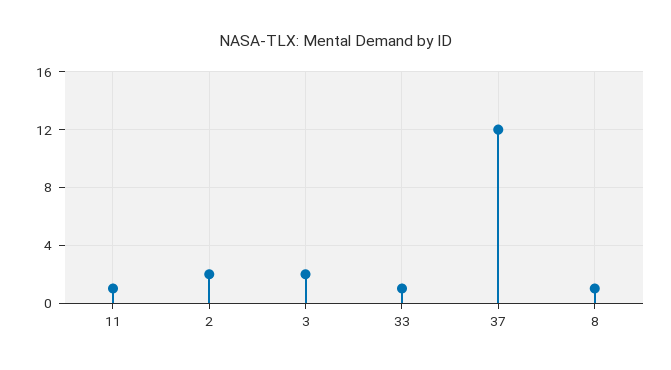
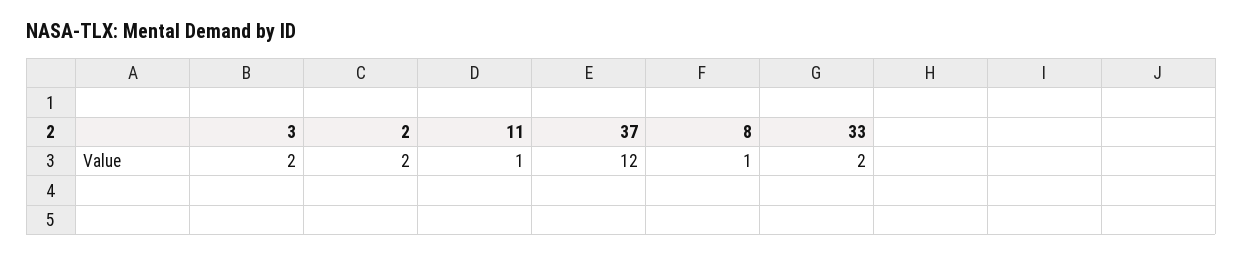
33: 1 -> 2

